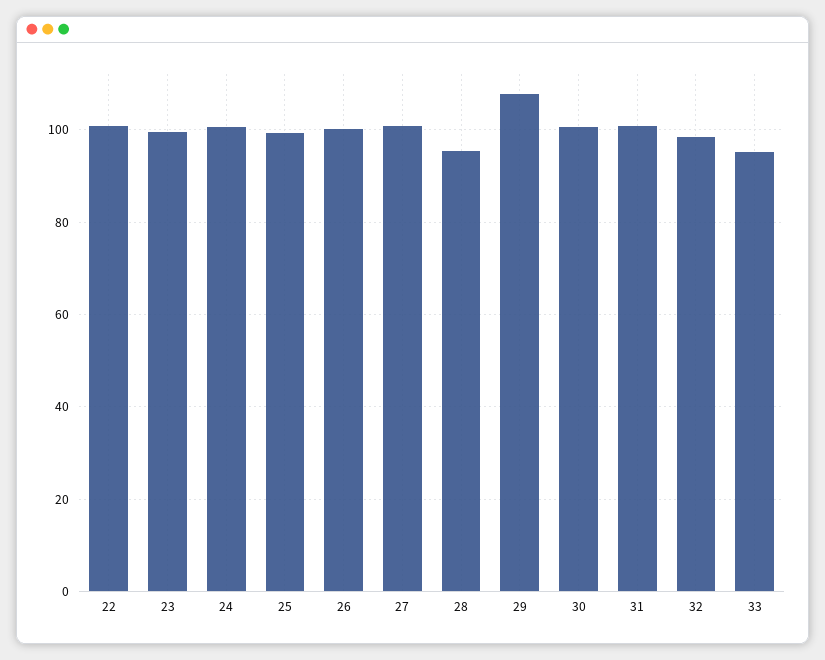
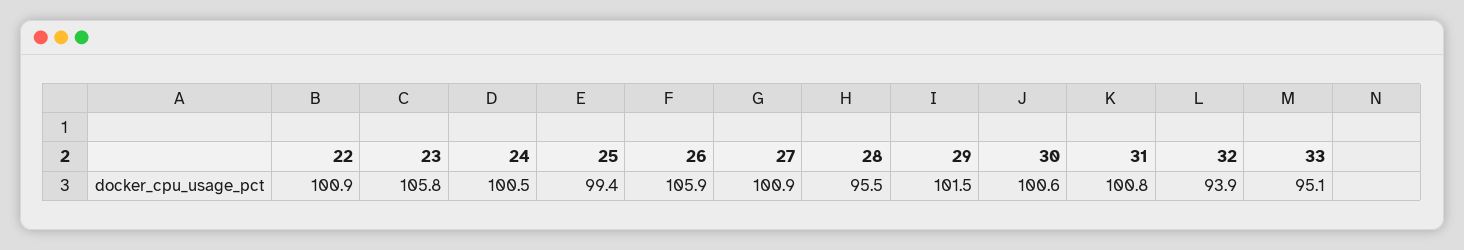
23: 100 -> 105.8
26: 100 -> 105.9
29: 108 -> 101.5
32: 98 -> 93.9

